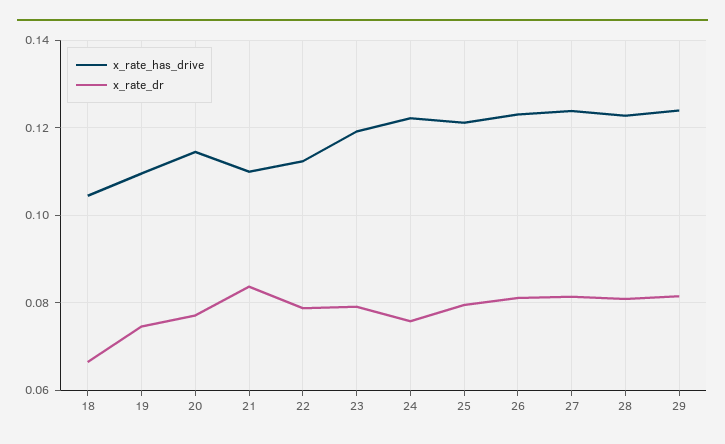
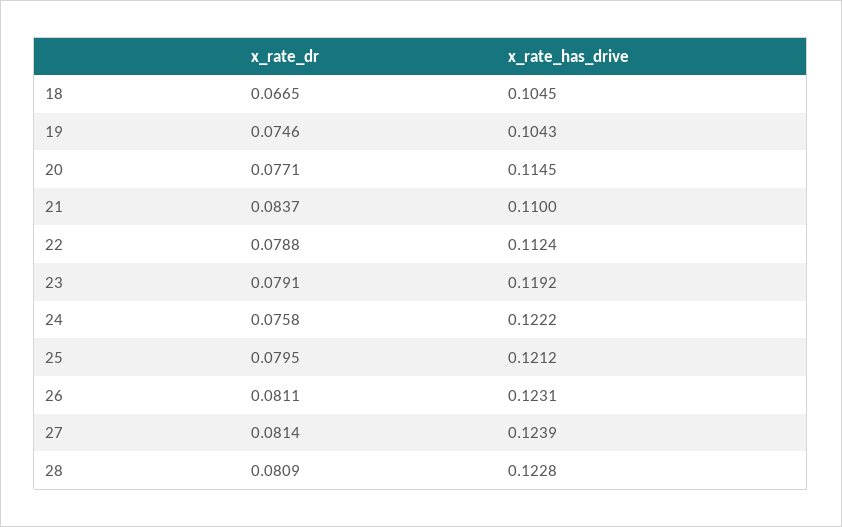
x_rate_has_drive, 19: 0.11 -> 0.1043
x_rate_has_drive, 29: 0.124 -> none
x_rate_dr, 29: 0.082 -> none

